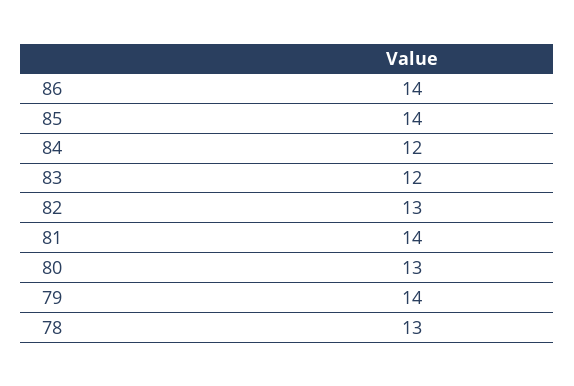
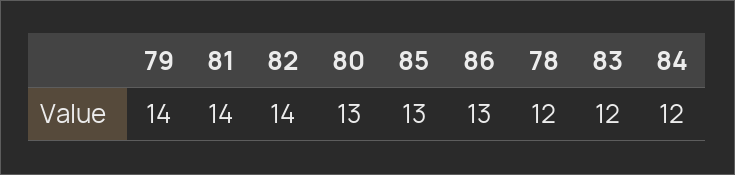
86: 14 -> 13
85: 14 -> 13
82: 13 -> 14
78: 13 -> 12

